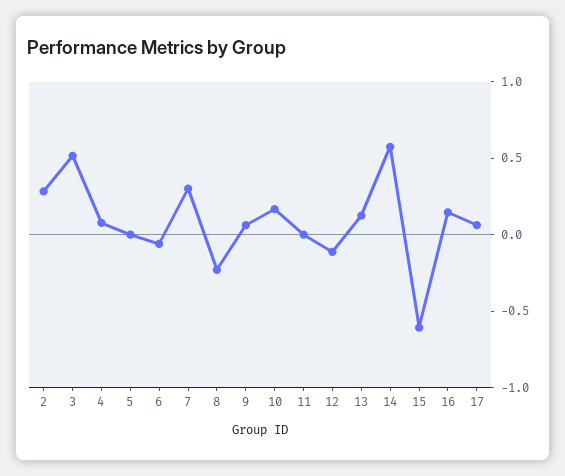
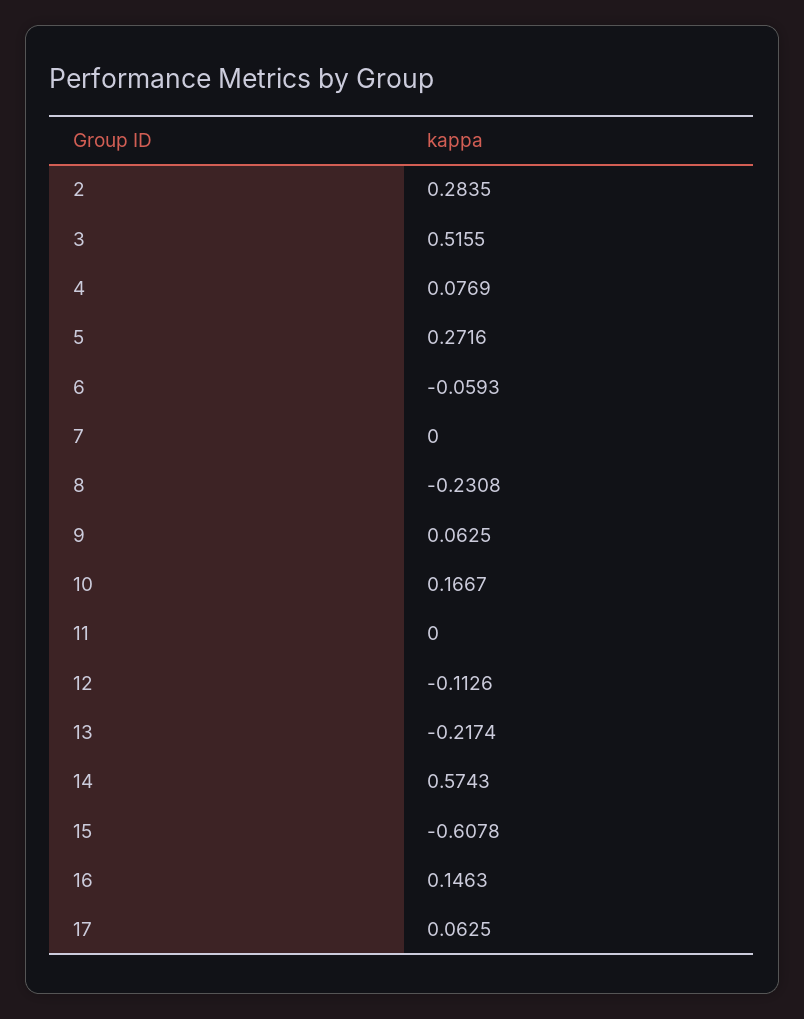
5: 0 -> 0.2716
7: 0.3 -> 0
13: 0.1 -> -0.2174

